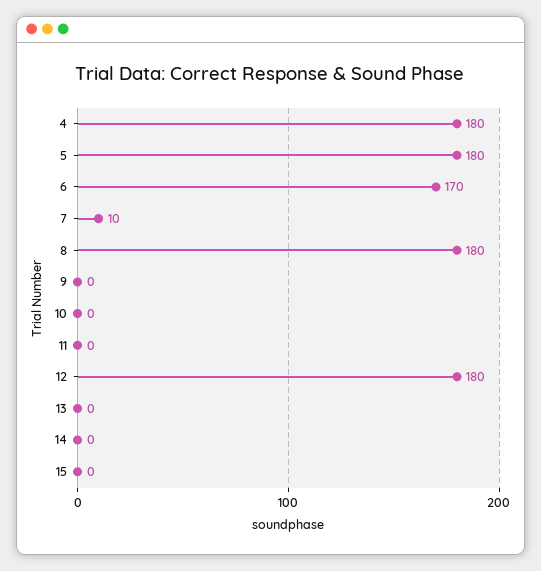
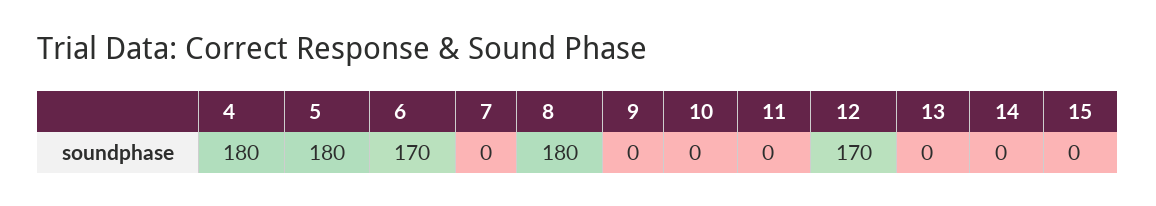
7: 10 -> 0
12: 180 -> 170

